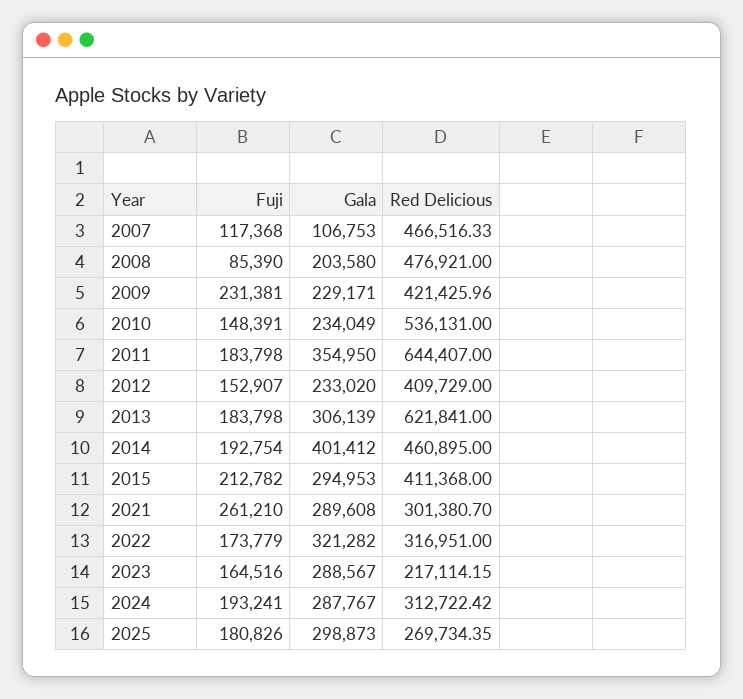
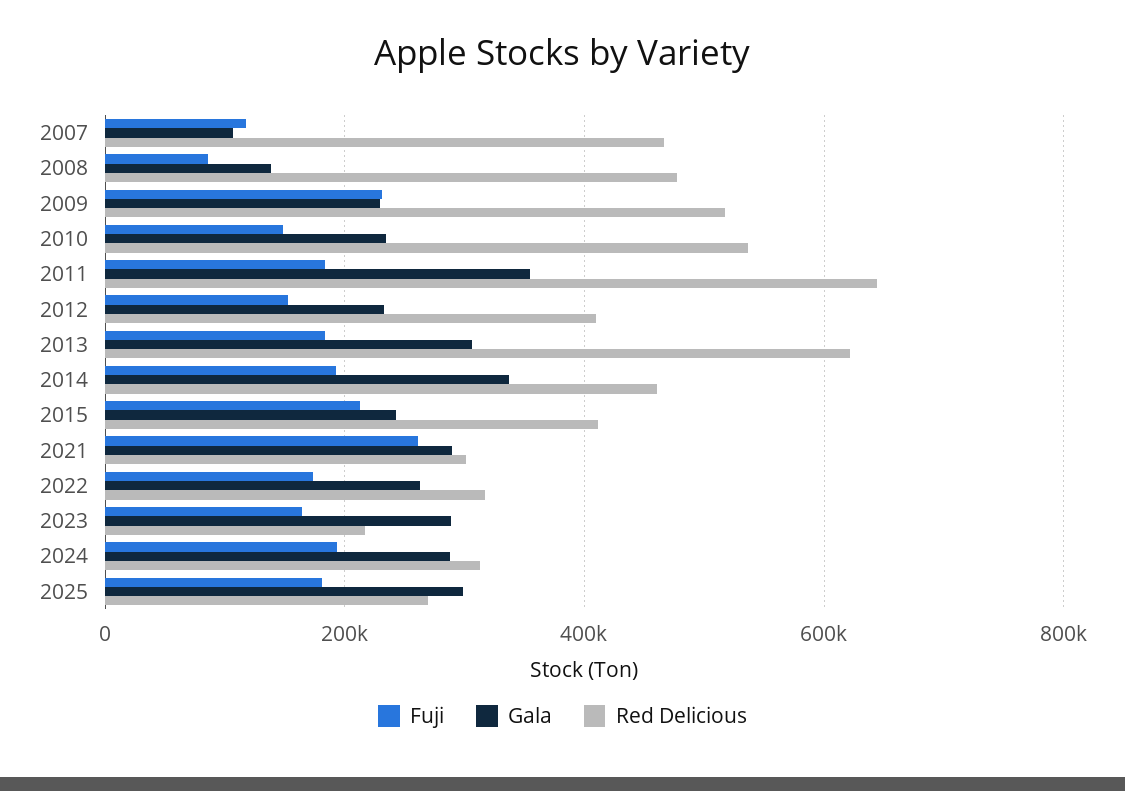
Gala, 2008: 203580 -> 140000
Red Delicious, 2009: 421425.96 -> 520000
Gala, 2014: 401412 -> 340000
Gala, 2015: 294953 -> 240000
Gala, 2022: 321282 -> 260000

